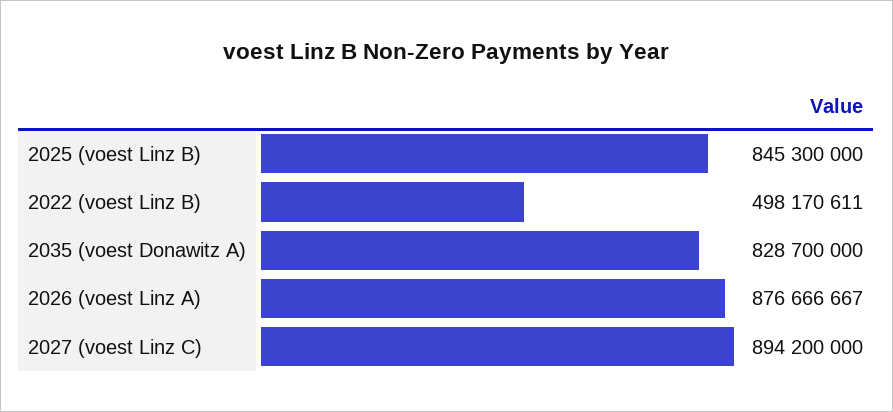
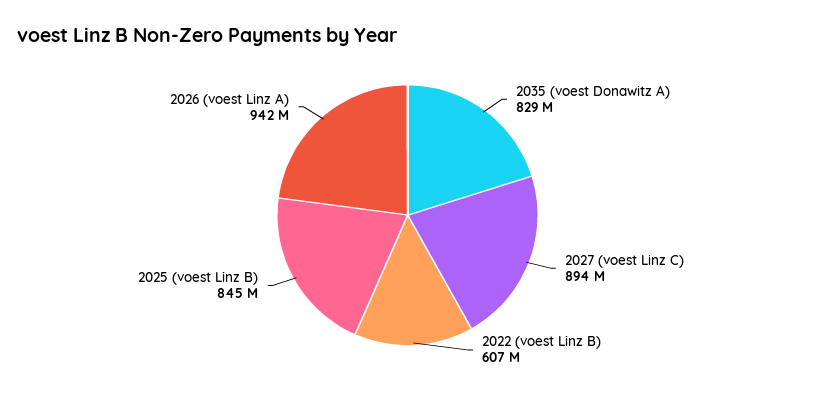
2022 (voest Linz B): 498170611 -> 607000000
2026 (voest Linz A): 876666667 -> 942000000

